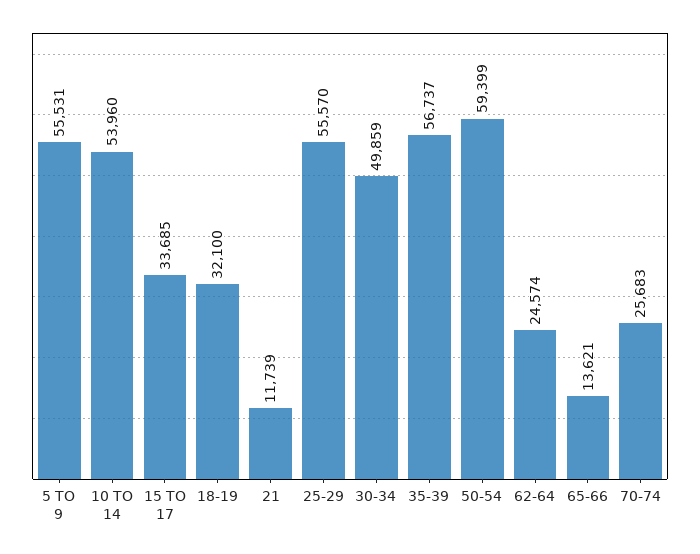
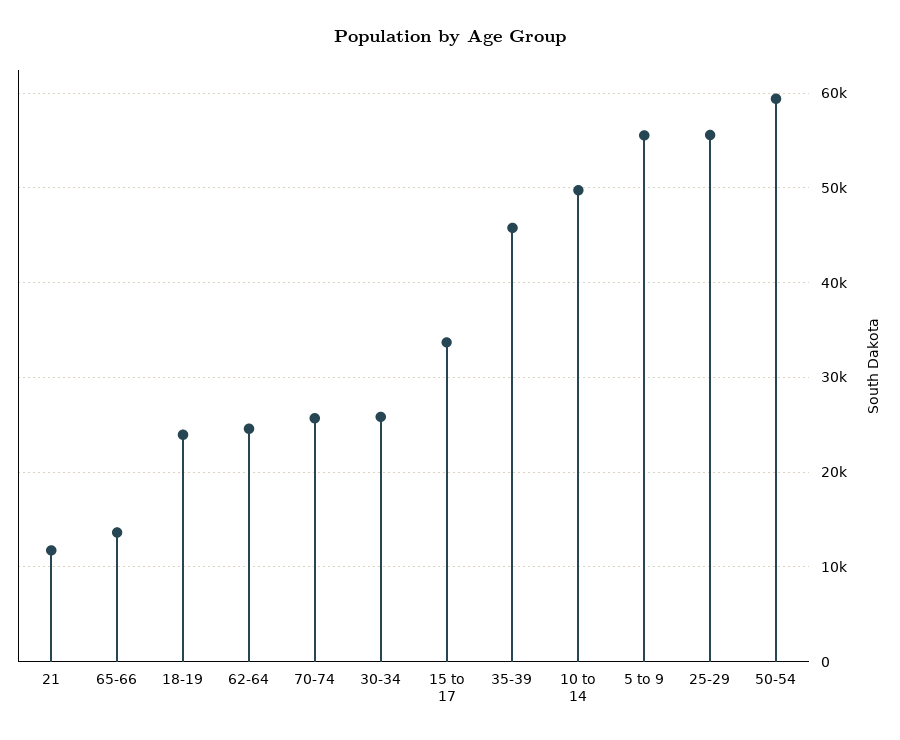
10 TO 14: 53960 -> 50000
18-19: 32100 -> 24000
30-34: 49859 -> 26000
35-39: 56737 -> 46000

